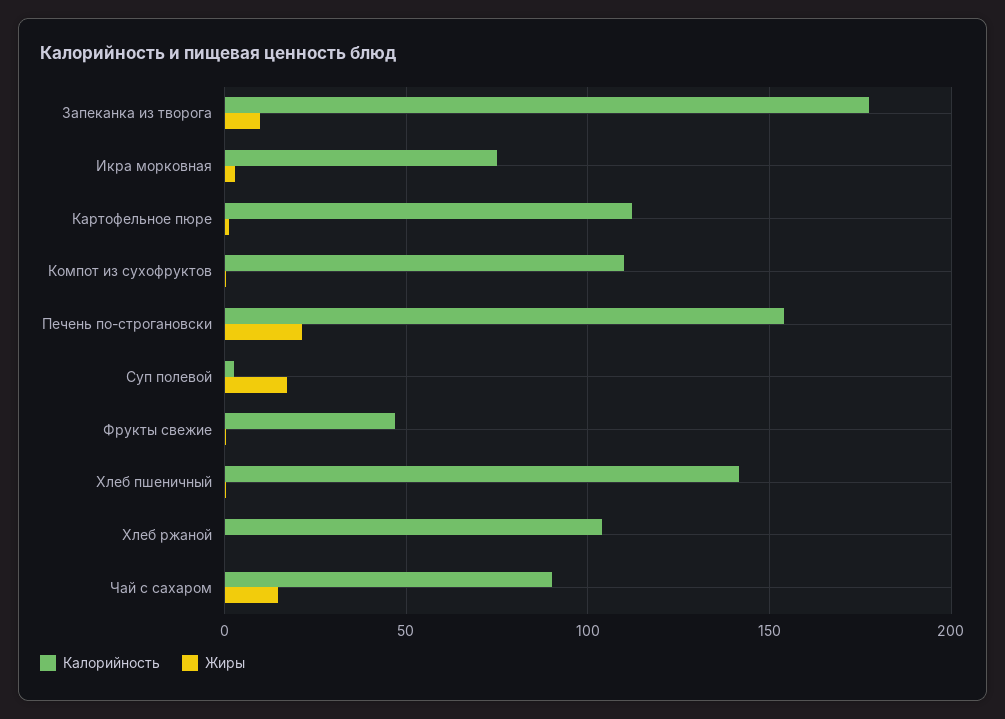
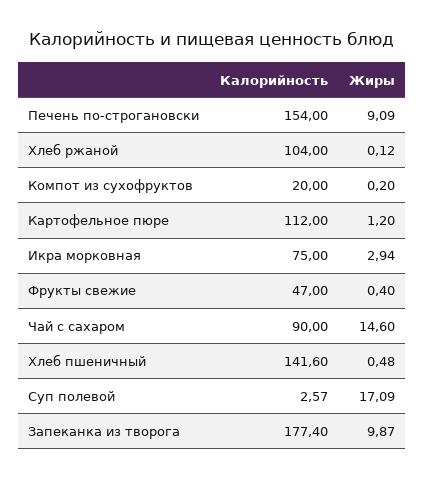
Калорийность, Компот из сухофруктов: 110 -> 20
Жиры, Печень по-строгановски: 20 -> 9.09

